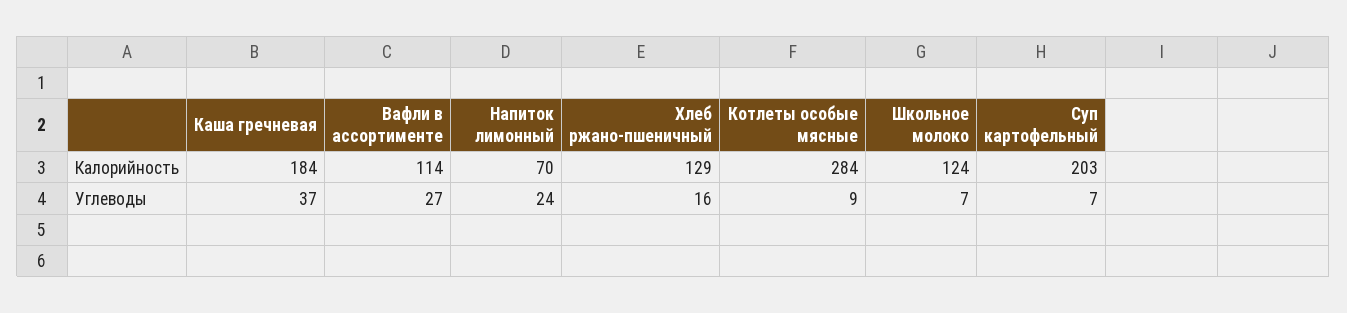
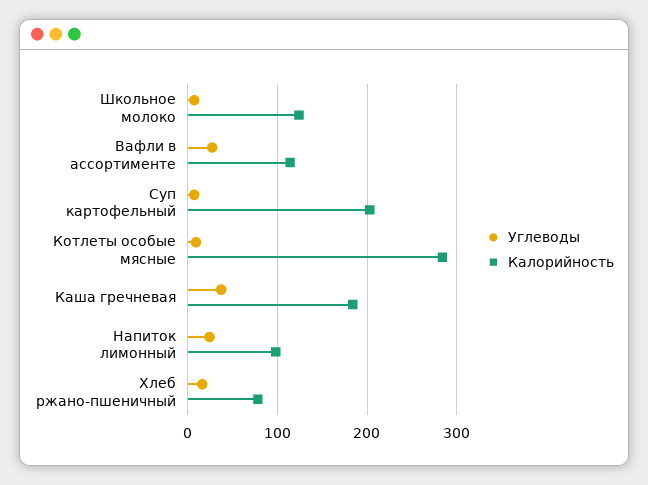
Калорийность, Напиток лимонный: 70 -> 100
Калорийность, Хлеб ржано-пшеничный: 129 -> 80

